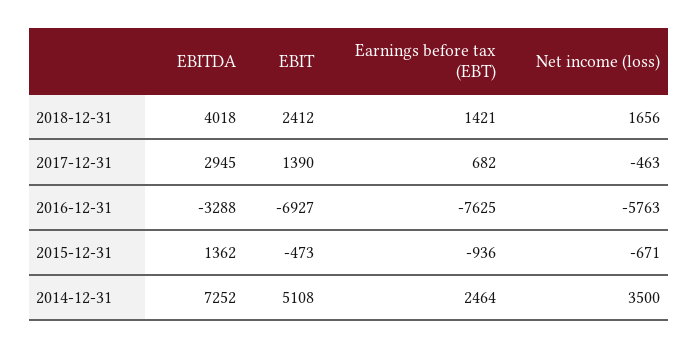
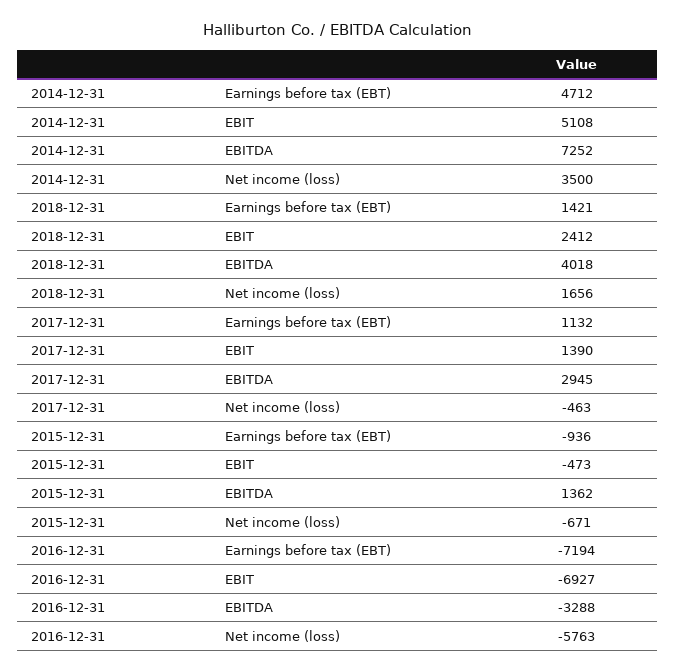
Earnings before tax (EBT), 2017-12-31: 682 -> 1132
Earnings before tax (EBT), 2016-12-31: -7625 -> -7194
Earnings before tax (EBT), 2014-12-31: 2464 -> 4712

